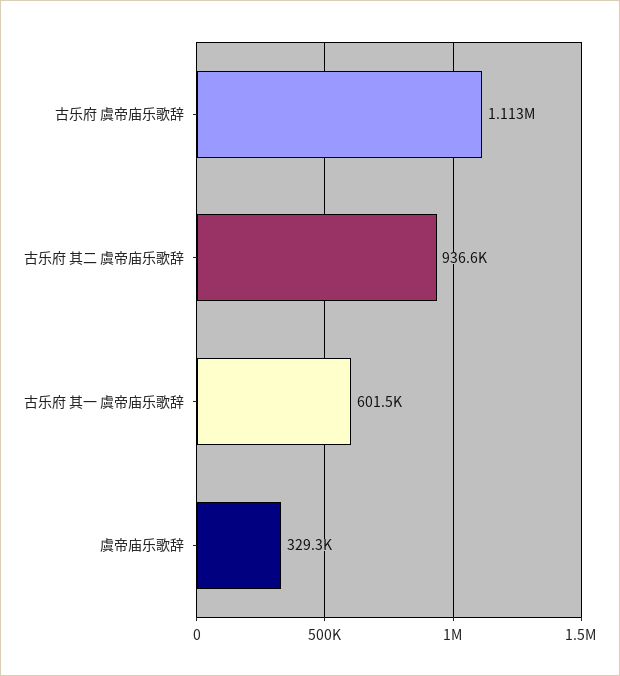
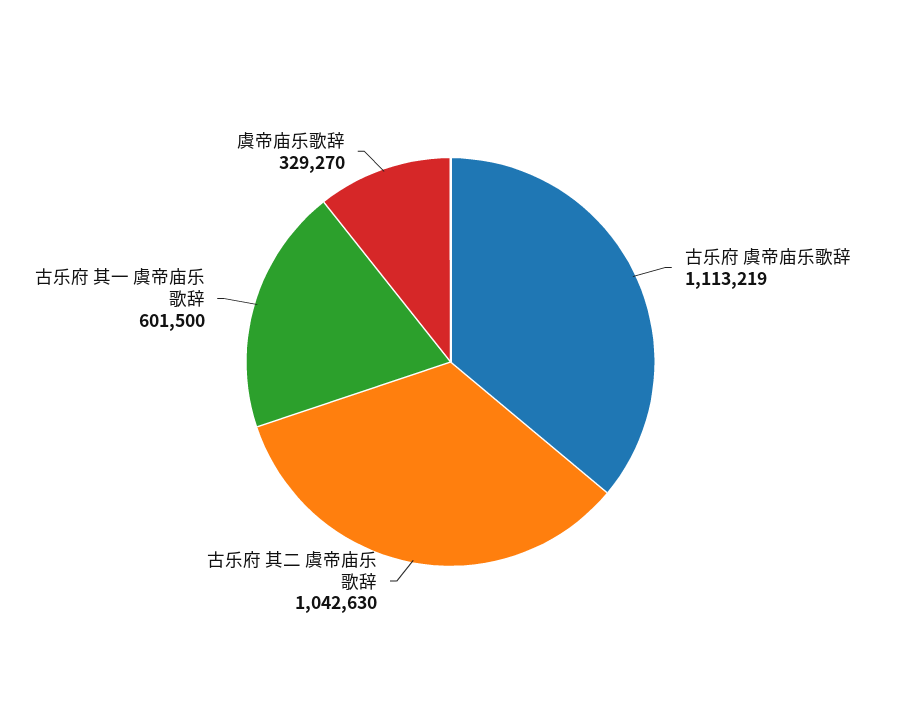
古乐府 其二 虞帝庙乐歌辞: 936600 -> 1042630

